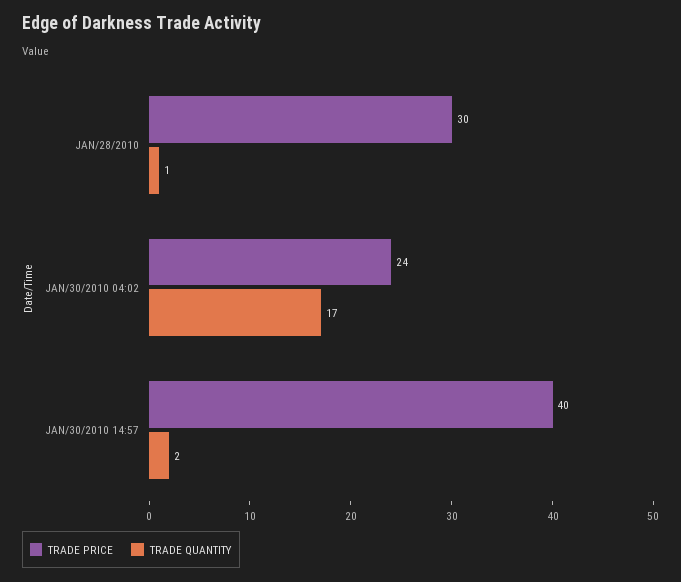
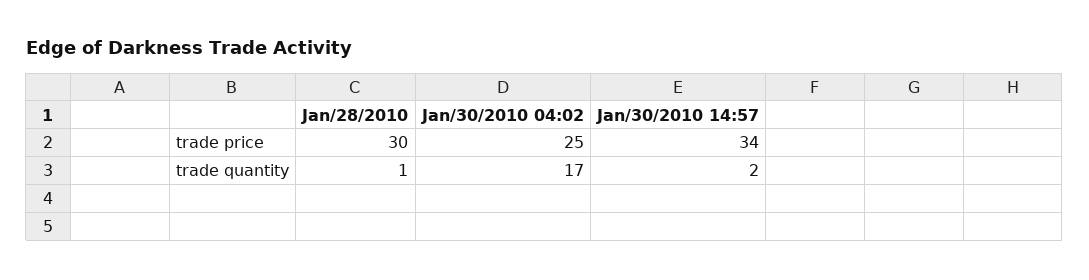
TRADE PRICE, JAN/30/2010 04:02: 24 -> 25
TRADE PRICE, JAN/30/2010 14:57: 40 -> 34

